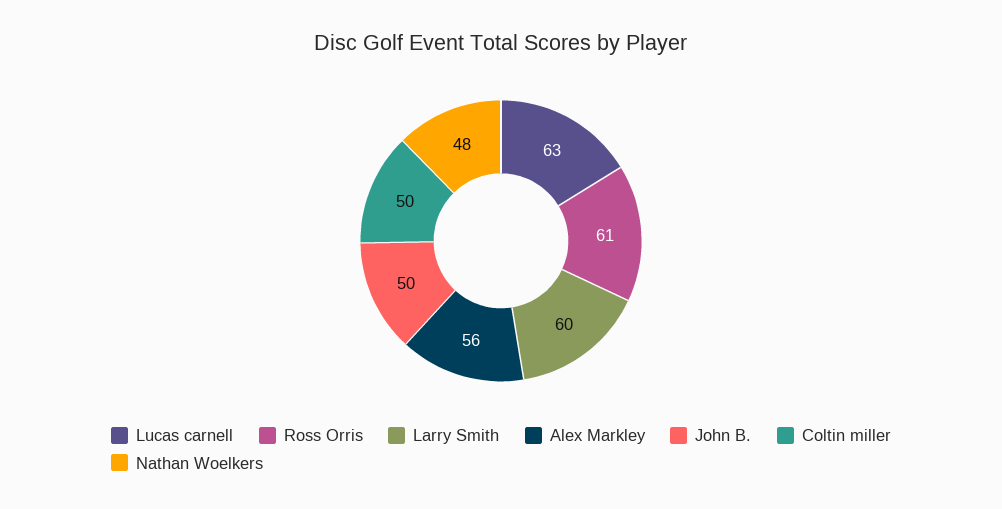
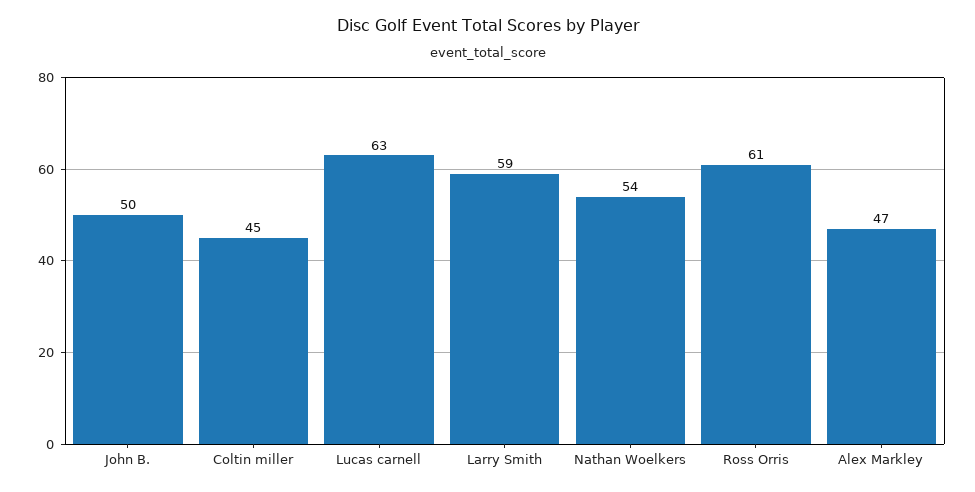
Larry Smith: 60 -> 59
Alex Markley: 56 -> 47
Coltin miller: 50 -> 45
Nathan Woelkers: 48 -> 54

